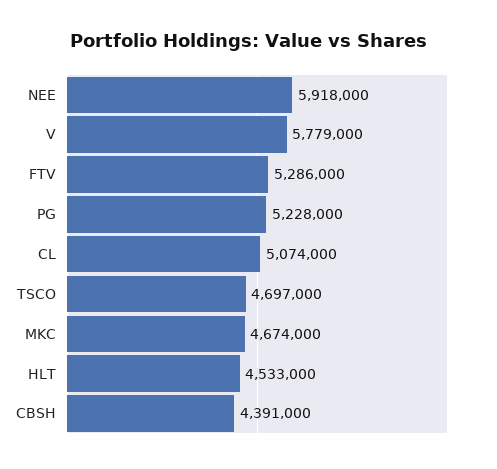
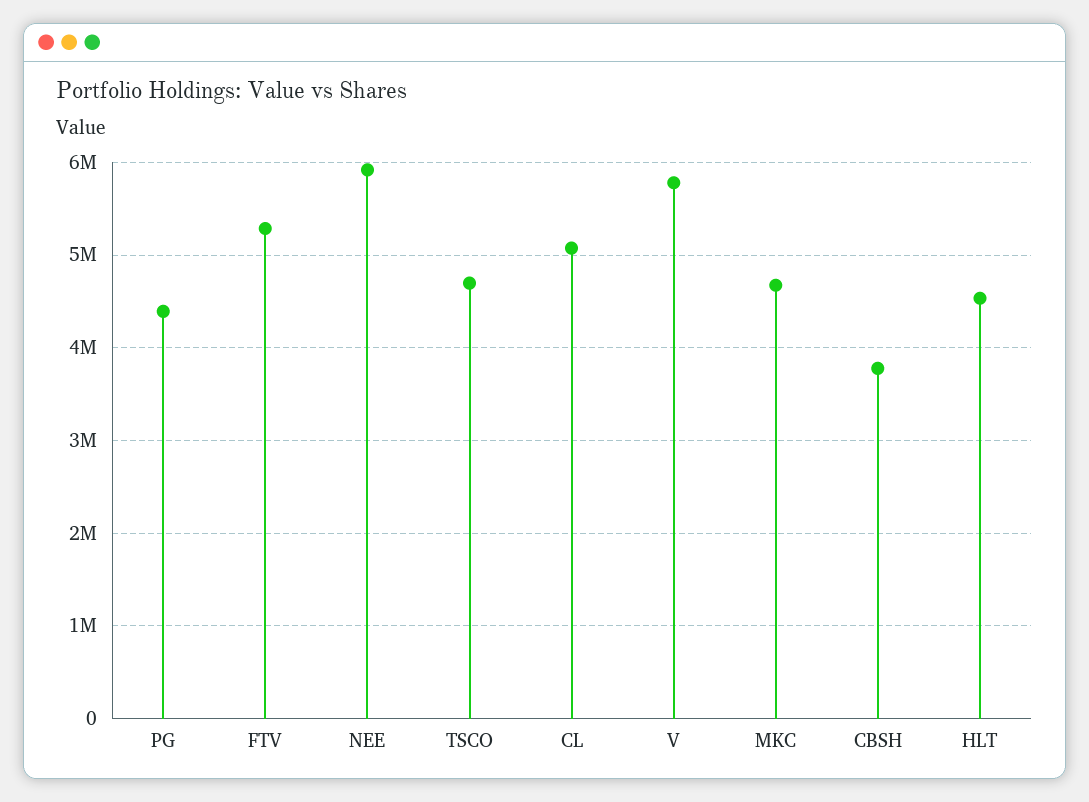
PG: 5228000 -> 4400000
CBSH: 4391000 -> 3800000

